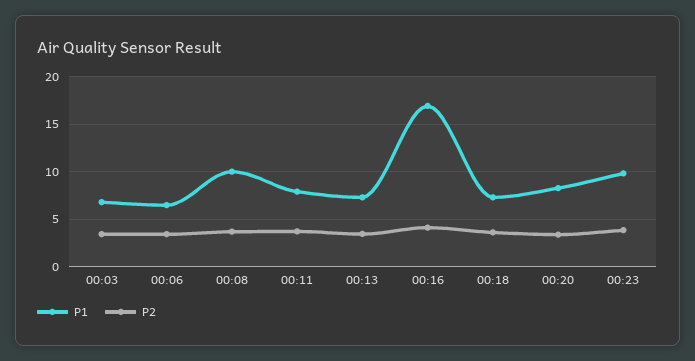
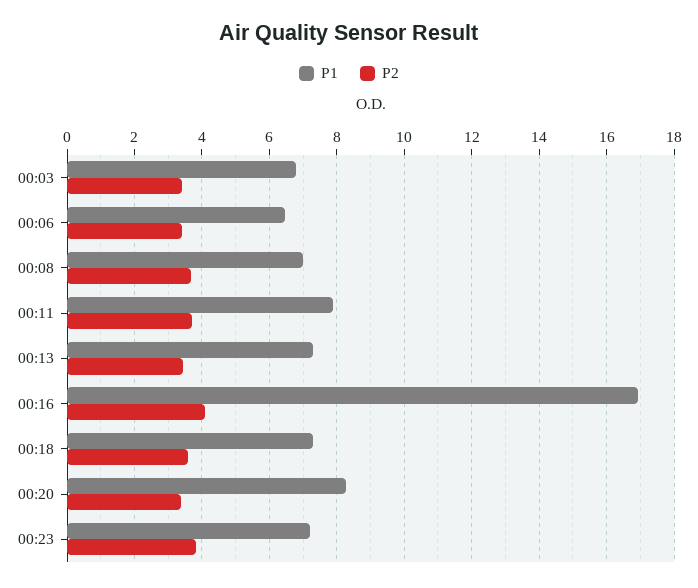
P1, 00:08: 10 -> 7
P1, 00:23: 10 -> 7.2

